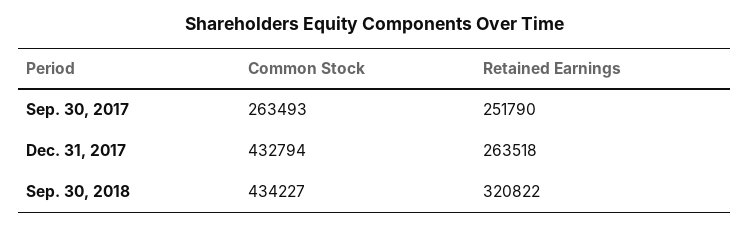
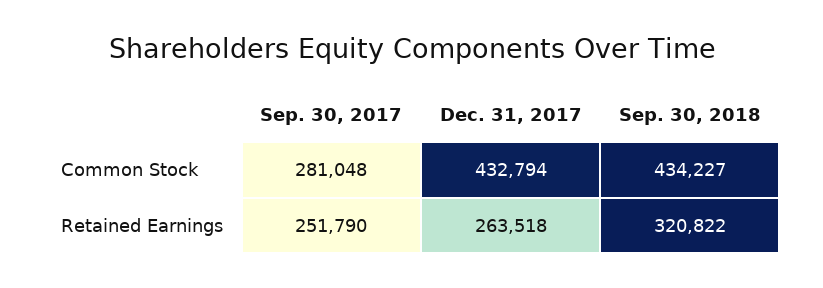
Common Stock, Sep. 30, 2017: 263493 -> 281048

